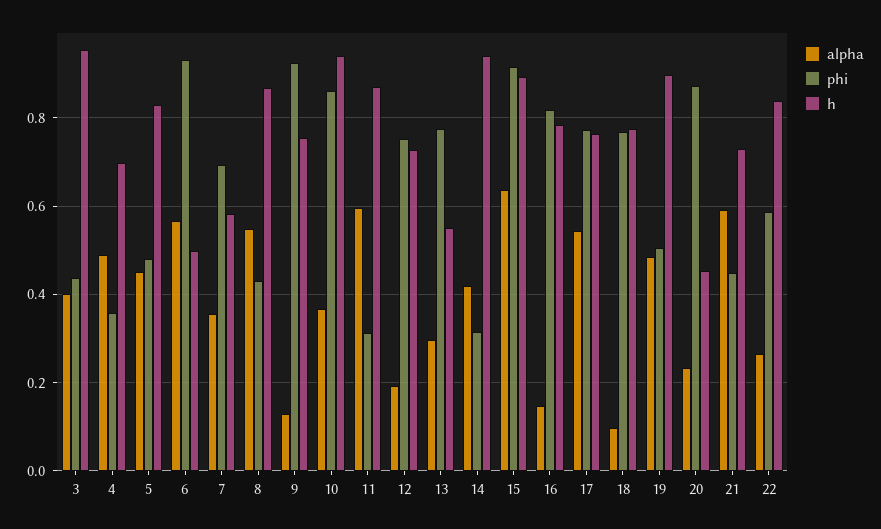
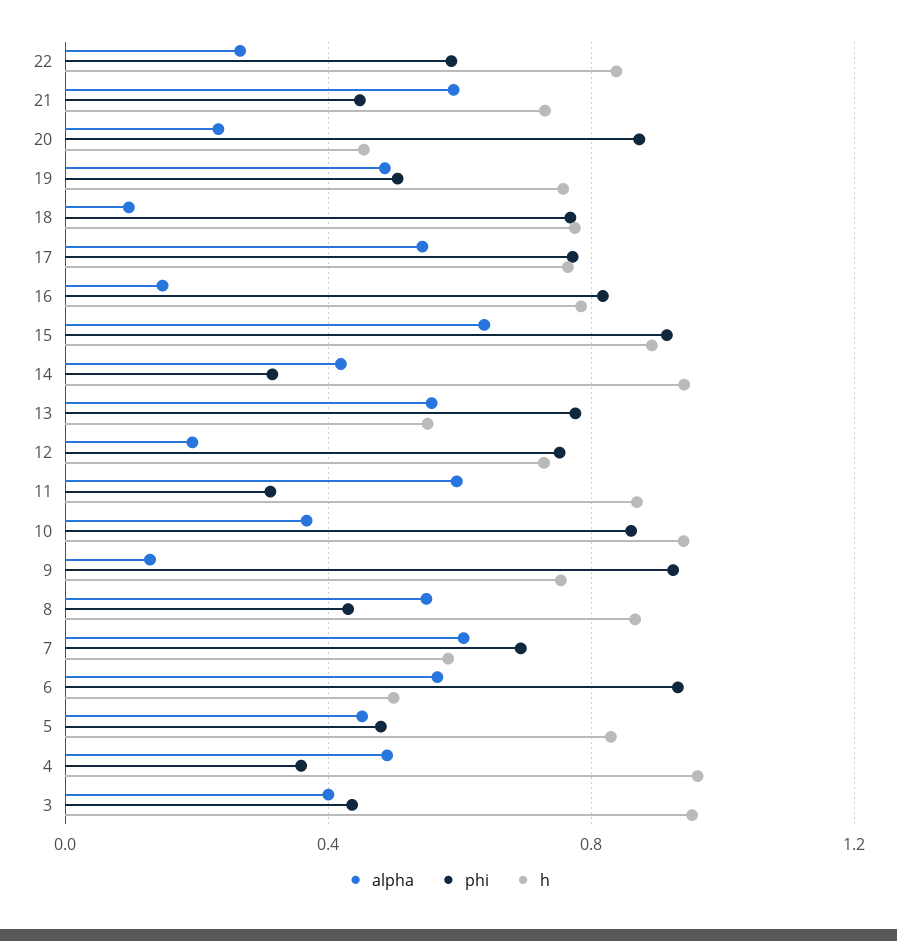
h, 4: 0.7 -> 0.95
alpha, 7: 0.36 -> 0.6
alpha, 13: 0.3 -> 0.55
h, 19: 0.9 -> 0.75

